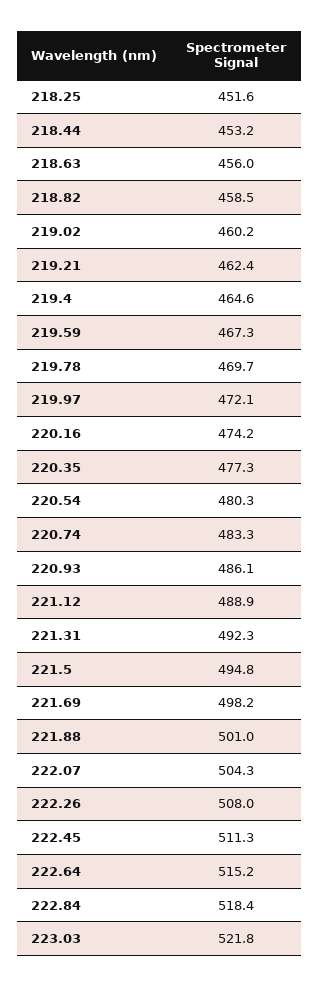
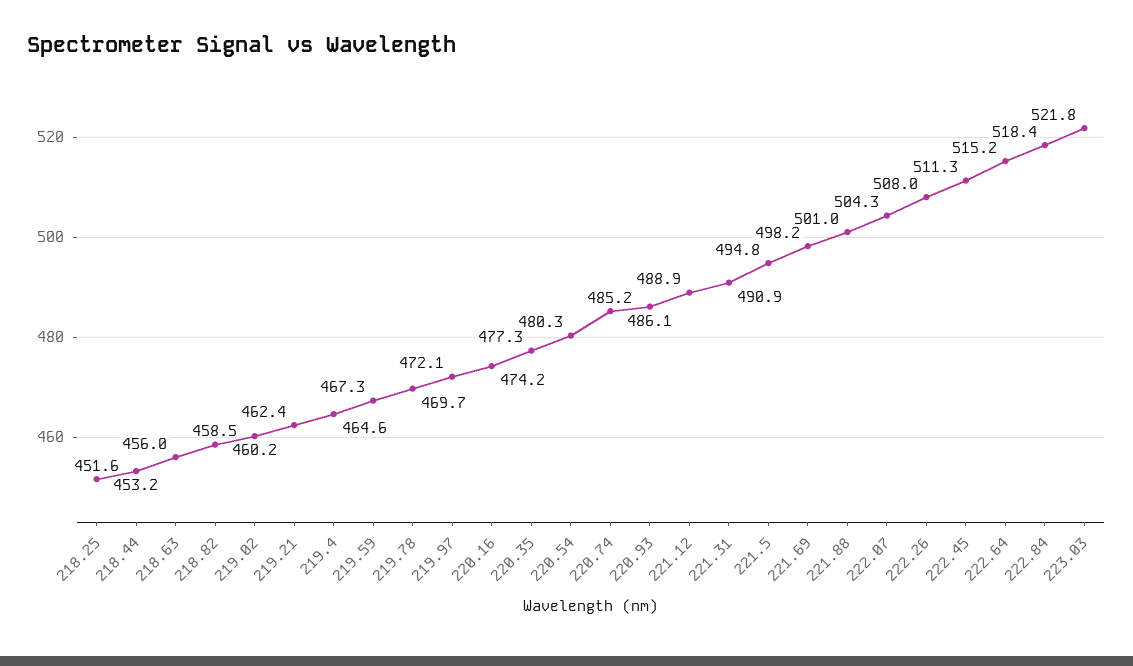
220.74: 483.3 -> 485.2
221.31: 492.3 -> 490.9

